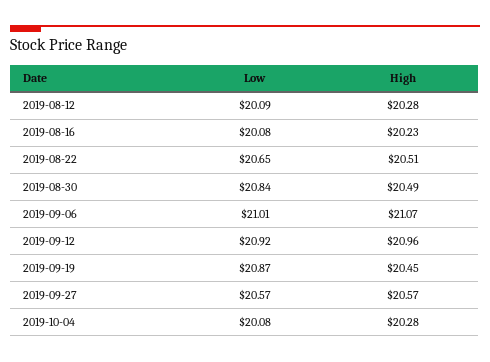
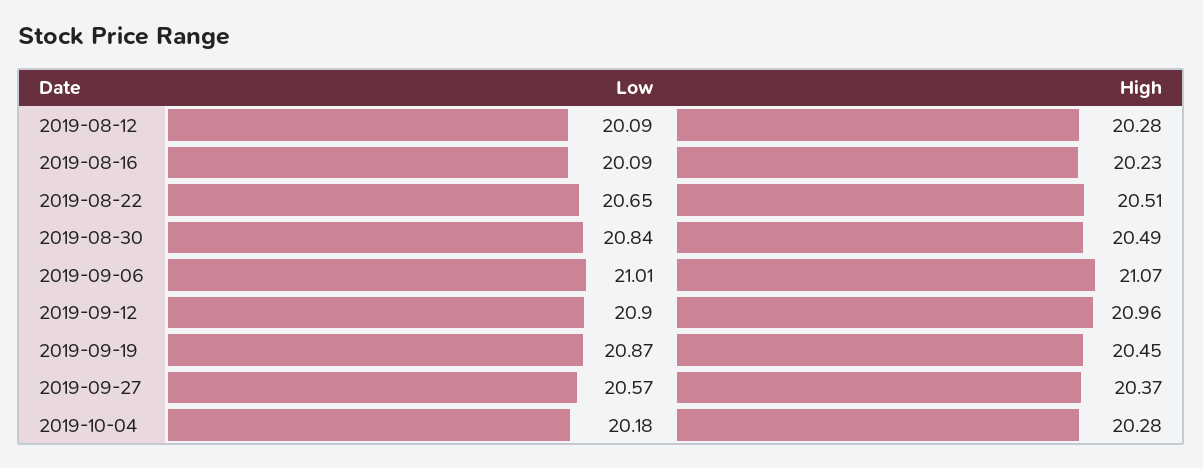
Low, 2019-08-16: 20.08 -> 20.09
Low, 2019-09-12: 20.92 -> 20.9
High, 2019-09-27: 20.57 -> 20.37
Low, 2019-10-04: 20.08 -> 20.18

